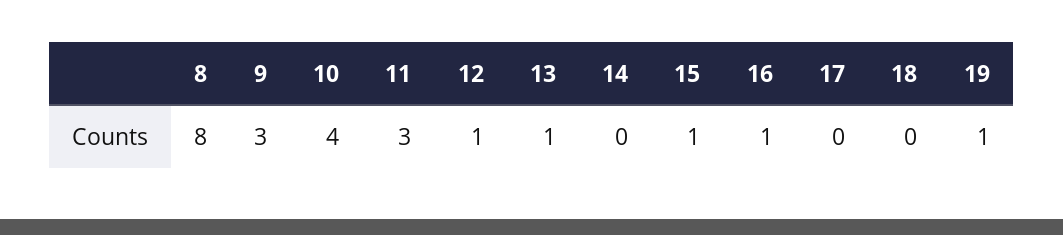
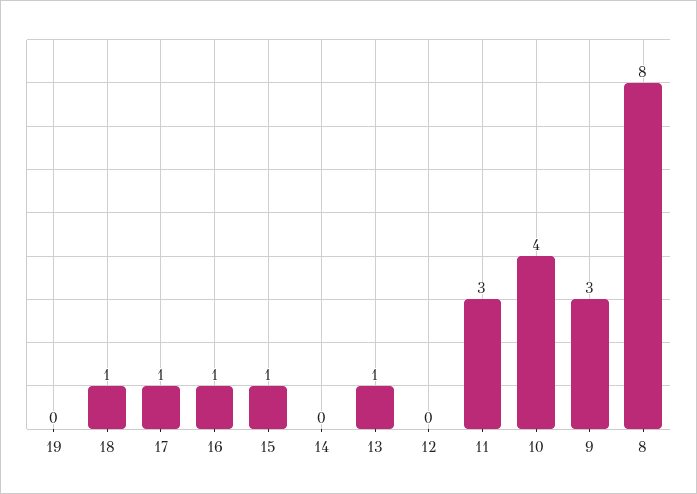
12: 1 -> 0
17: 0 -> 1
18: 0 -> 1
19: 1 -> 0

